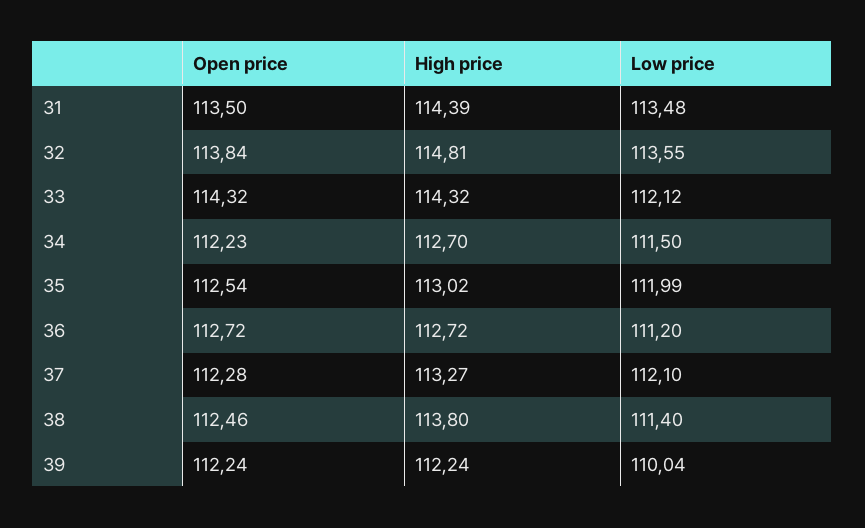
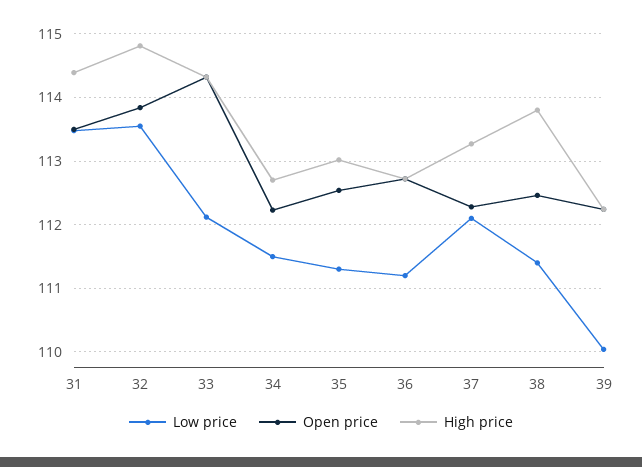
Low price, 35: 111.99 -> 111.3

